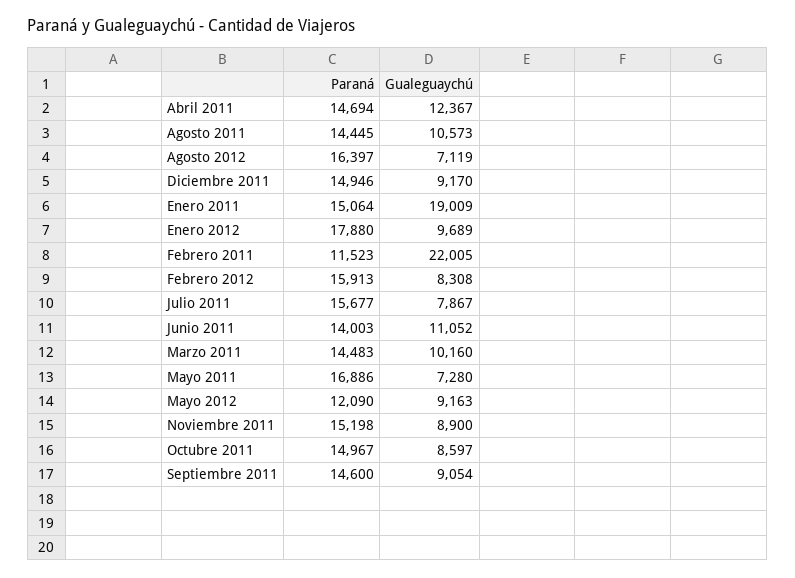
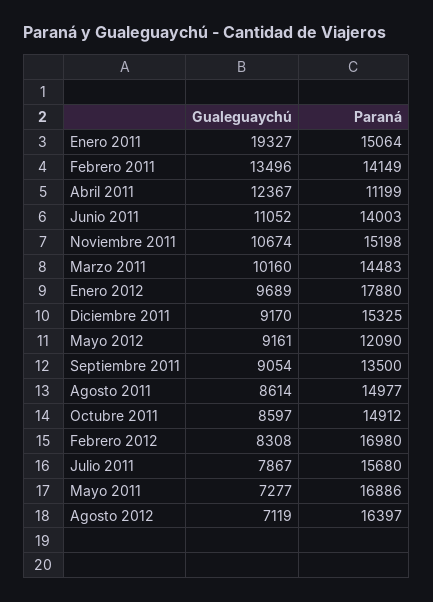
Paraná, Abril 2011: 14694 -> 11199
Paraná, Agosto 2011: 14445 -> 14977
Gualeguaychú, Agosto 2011: 10573 -> 8614
Paraná, Diciembre 2011: 14946 -> 15325
Gualeguaychú, Enero 2011: 19009 -> 19327
Paraná, Febrero 2011: 11523 -> 14149
Gualeguaychú, Febrero 2011: 22005 -> 13496
Paraná, Febrero 2012: 15913 -> 16980
Paraná, Julio 2011: 15677 -> 15680
Gualeguaychú, Mayo 2011: 7280 -> 7277
Gualeguaychú, Mayo 2012: 9163 -> 9161
Gualeguaychú, Noviembre 2011: 8900 -> 10674
Paraná, Octubre 2011: 14967 -> 14912
Paraná, Septiembre 2011: 14600 -> 13500

